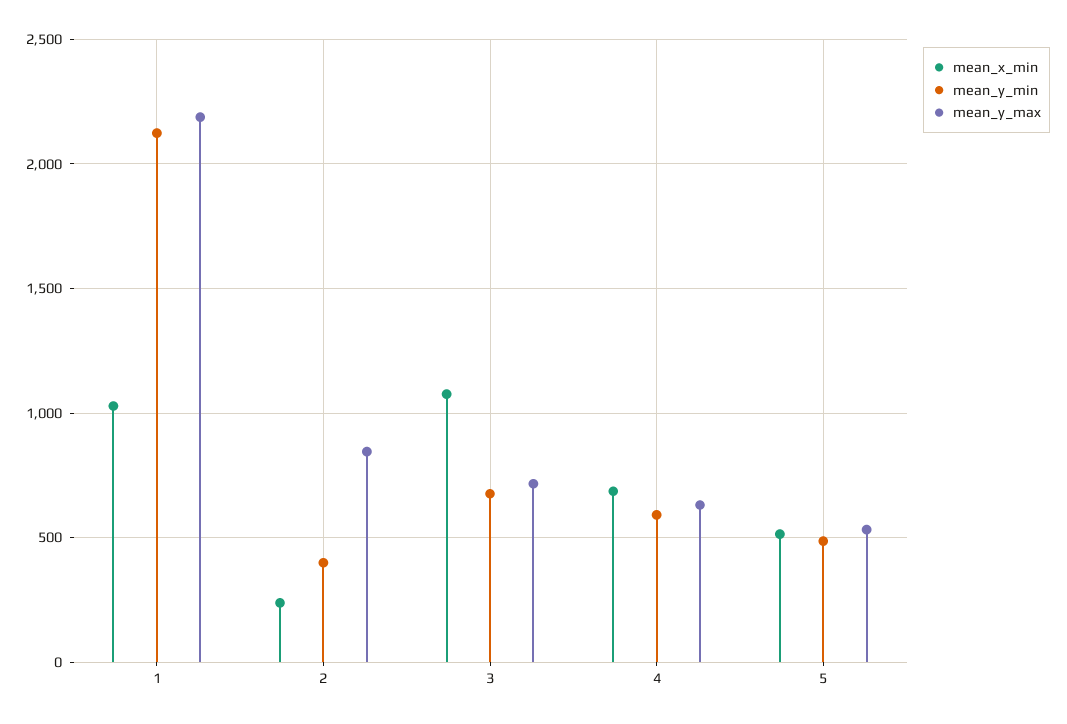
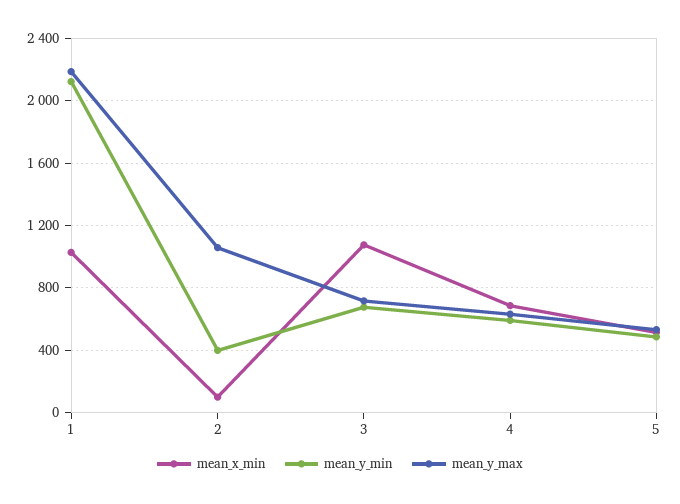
mean_x_min, 2: 250 -> 100
mean_y_max, 2: 850 -> 1050

